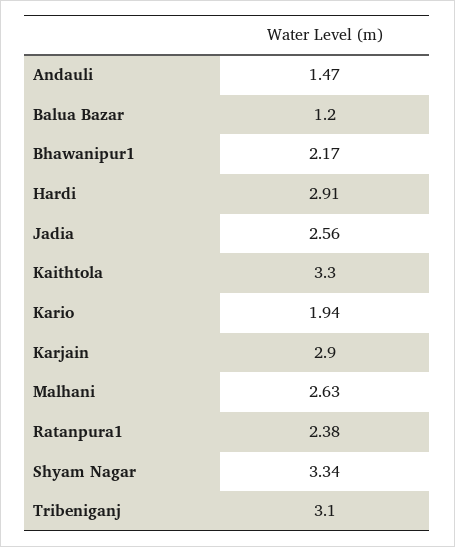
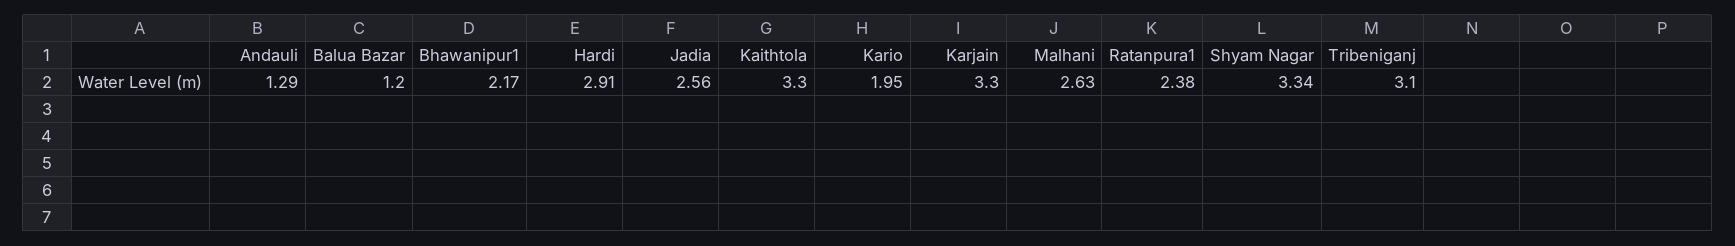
Andauli: 1.47 -> 1.29
Kario: 1.94 -> 1.95
Karjain: 2.9 -> 3.3

